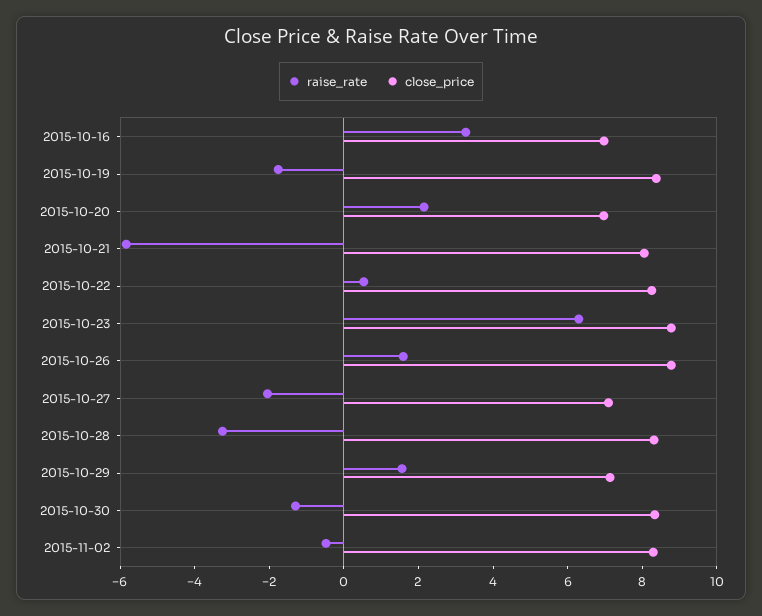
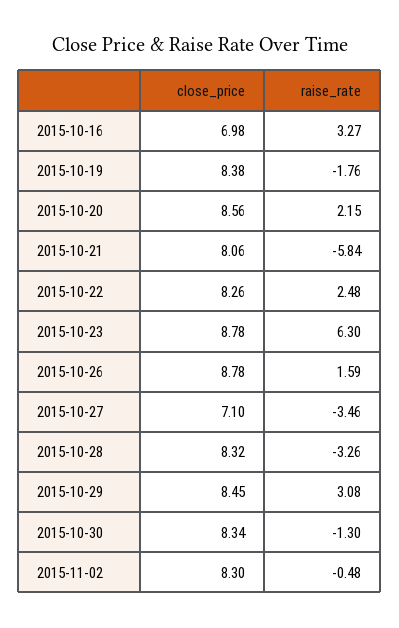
close_price, 2015-10-20: 7 -> 8.56
raise_rate, 2015-10-22: 0.5 -> 2.48
raise_rate, 2015-10-27: -2 -> -3.46
raise_rate, 2015-10-29: 1.5 -> 3.08
close_price, 2015-10-29: 7 -> 8.45

